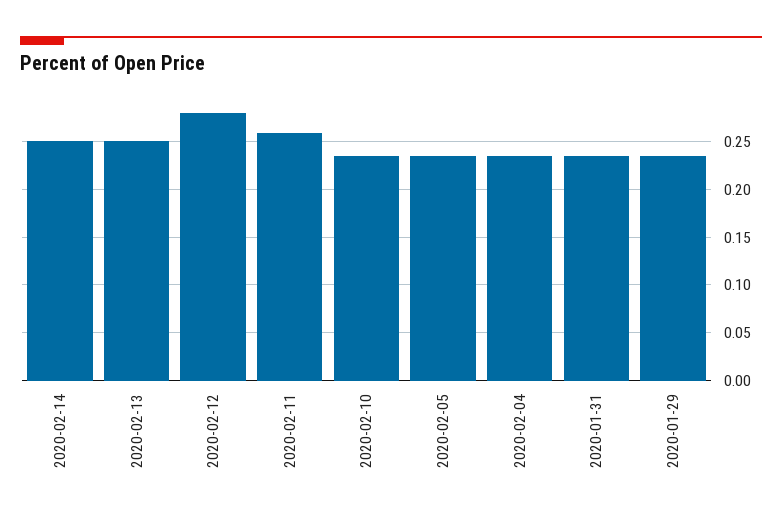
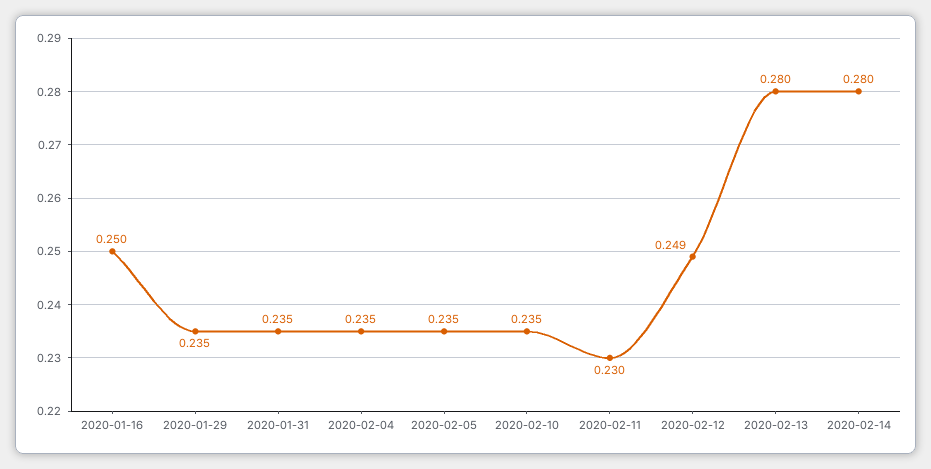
2020-02-14: 0.25 -> 0.28
2020-02-13: 0.25 -> 0.28
2020-02-12: 0.28 -> 0.249
2020-02-11: 0.26 -> 0.23
2020-01-16: none -> 0.25

